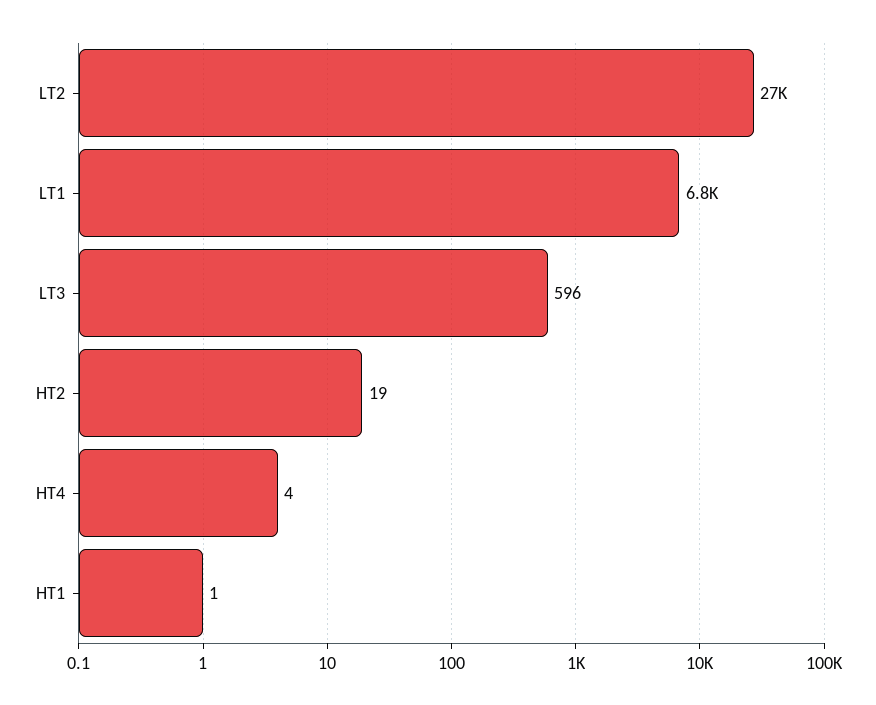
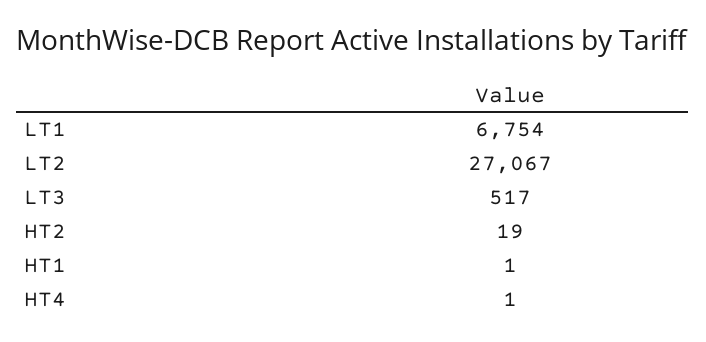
LT3: 596 -> 517
HT4: 4 -> 1

